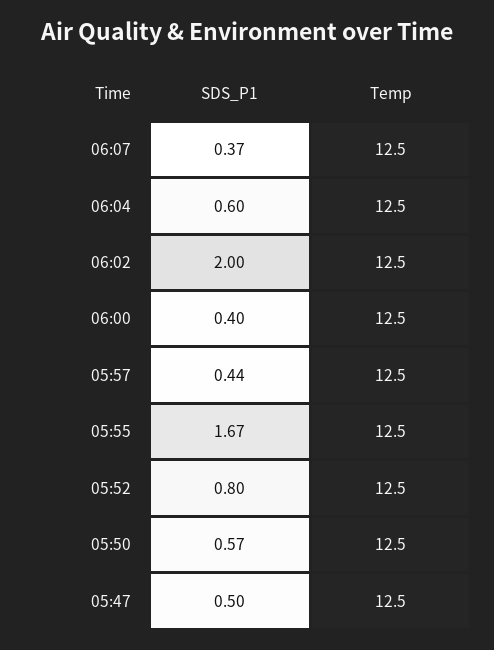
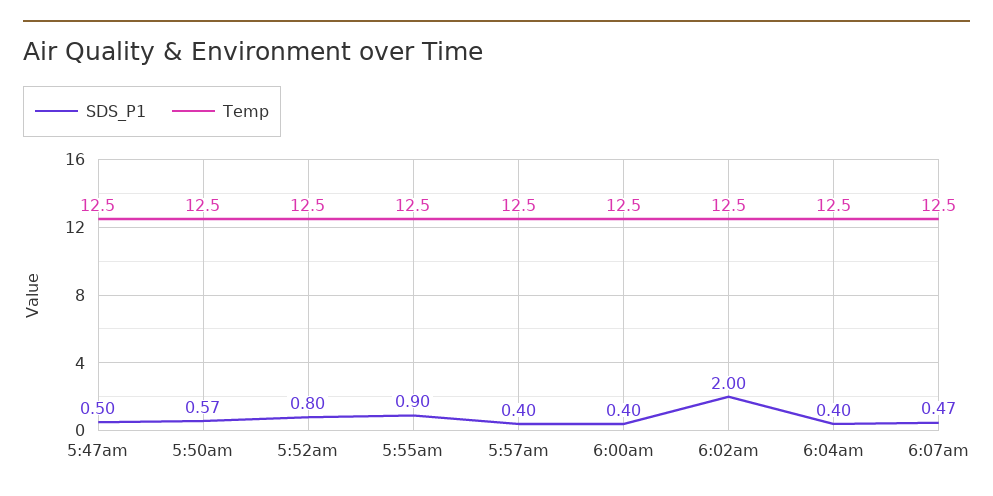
SDS_P1, 06:07: 0.37 -> 0.47
SDS_P1, 06:04: 0.6 -> 0.4
SDS_P1, 05:57: 0.44 -> 0.4
SDS_P1, 05:55: 1.67 -> 0.9

